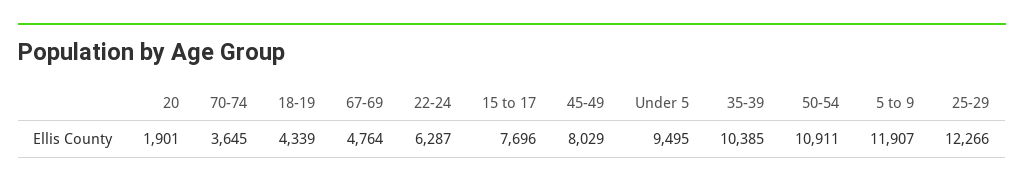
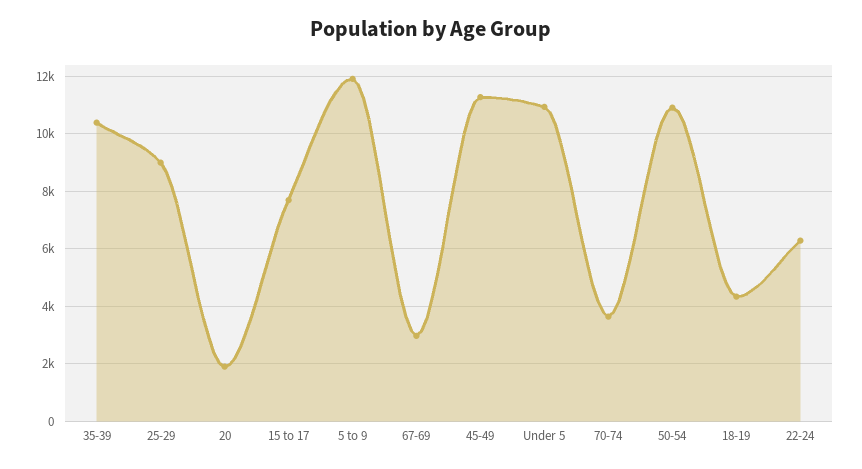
67-69: 4764 -> 3000
45-49: 8029 -> 11250
Under 5: 9495 -> 11000
25-29: 12266 -> 9000

